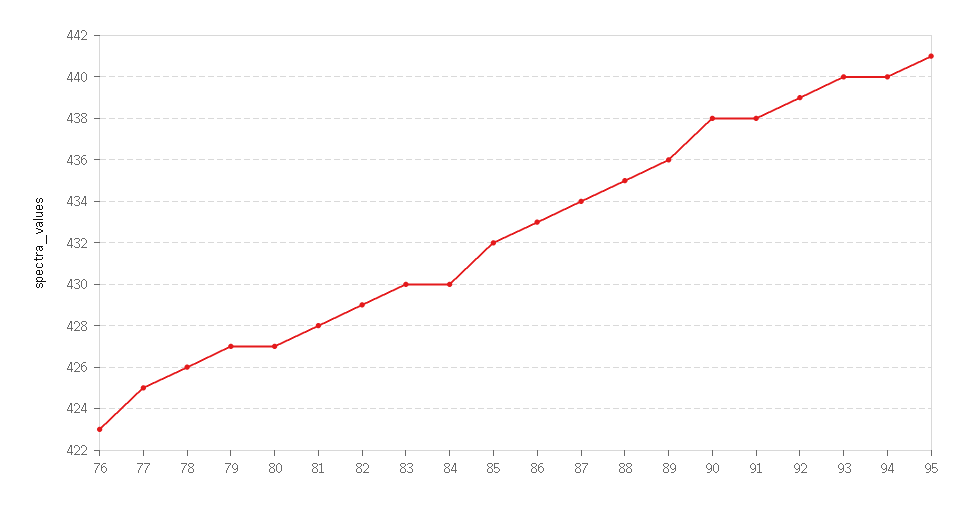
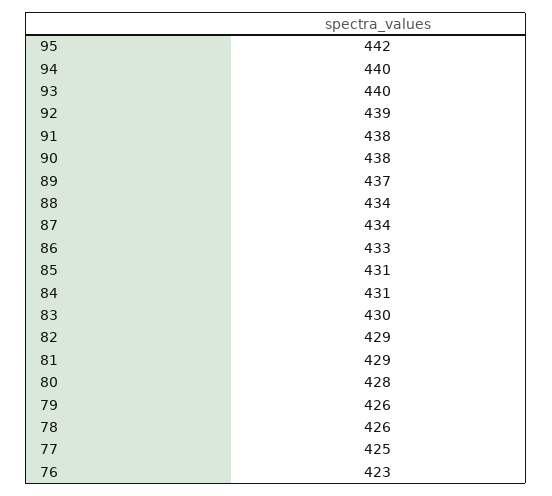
79: 427 -> 426
80: 427 -> 428
81: 428 -> 429
84: 430 -> 431
85: 432 -> 431
88: 435 -> 434
89: 436 -> 437
95: 441 -> 442

